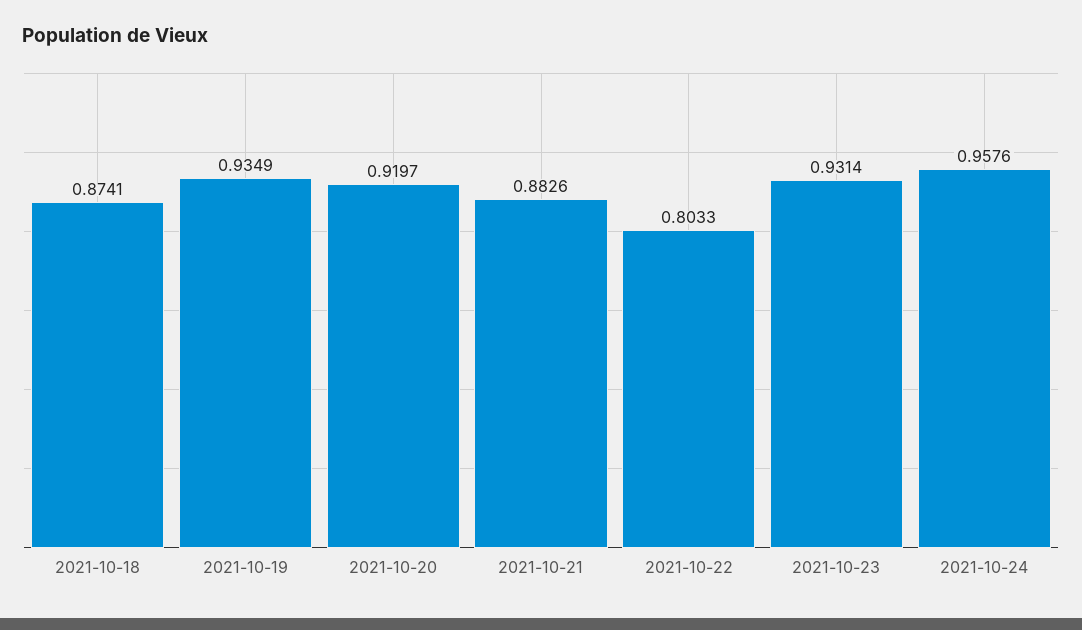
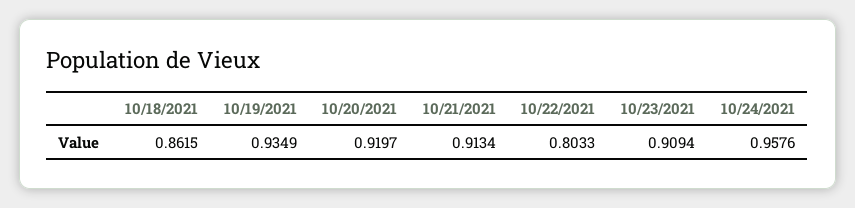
2021-10-18: 0.8741 -> 0.8615
2021-10-21: 0.8826 -> 0.9134
2021-10-23: 0.9314 -> 0.9094

